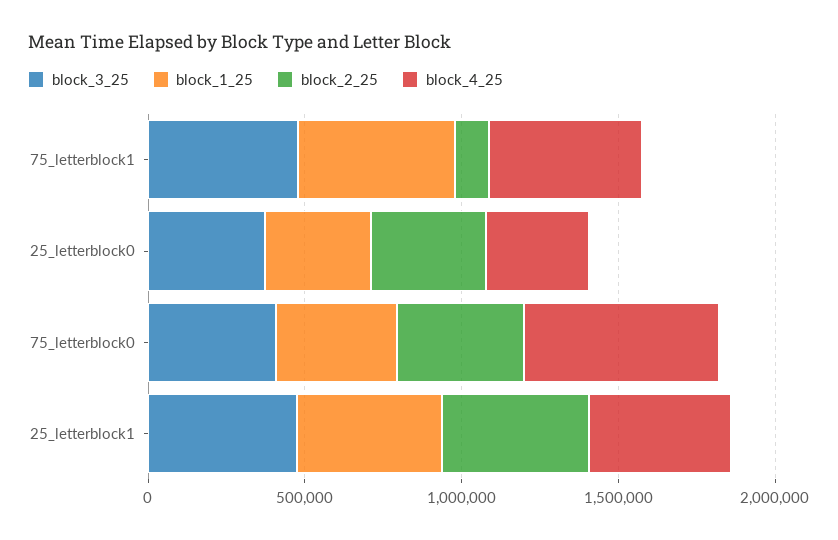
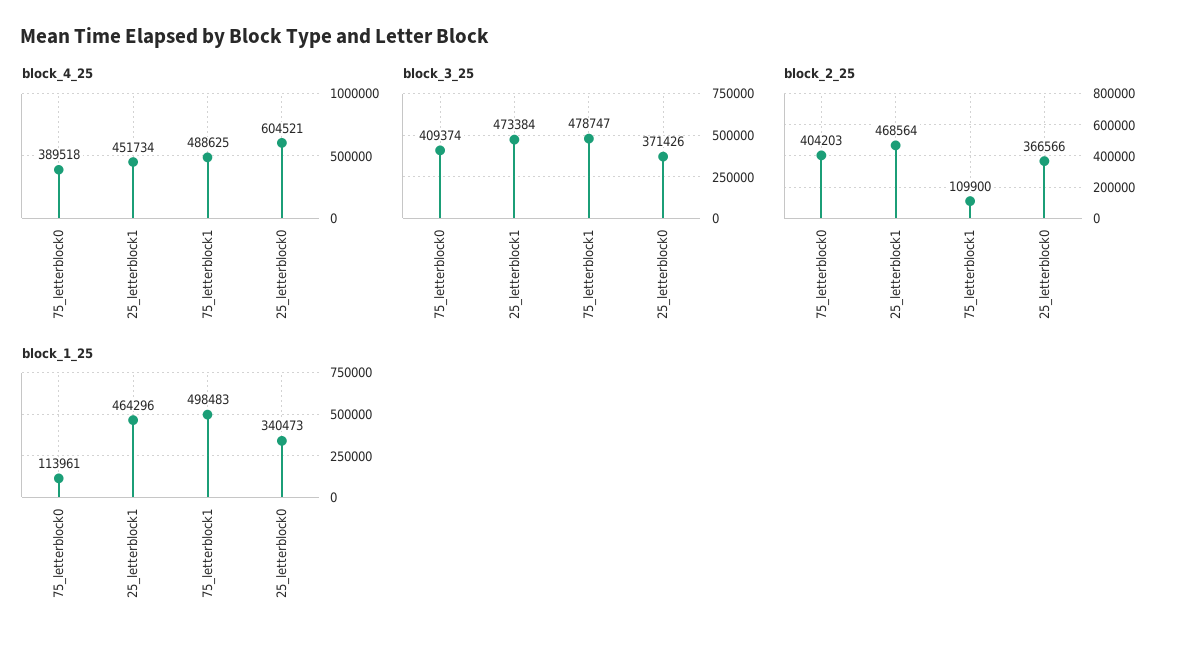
block_4_25, 25_letterblock0: 300000 -> 604521
block_1_25, 75_letterblock0: 400000 -> 113961
block_4_25, 75_letterblock0: 600000 -> 389518

